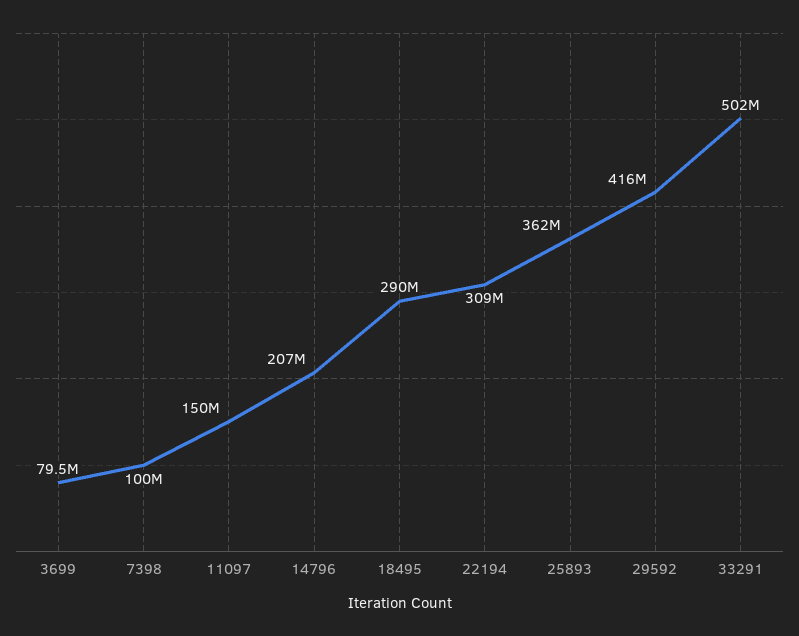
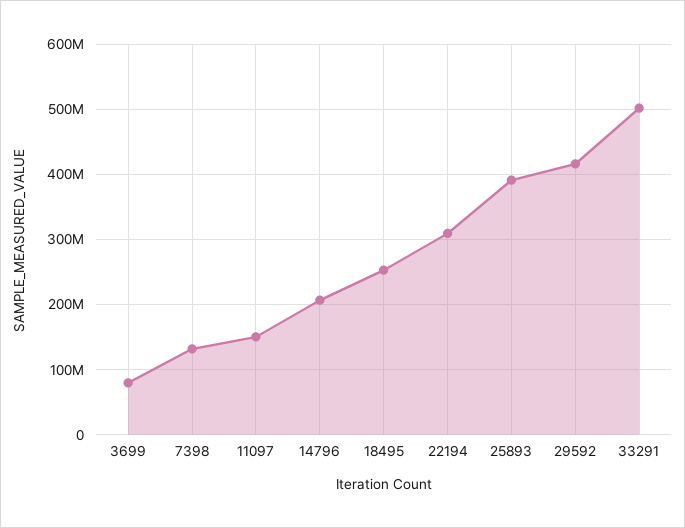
7398: 100000000 -> 130000000
18495: 290000000 -> 250000000
25893: 362000000 -> 390000000

